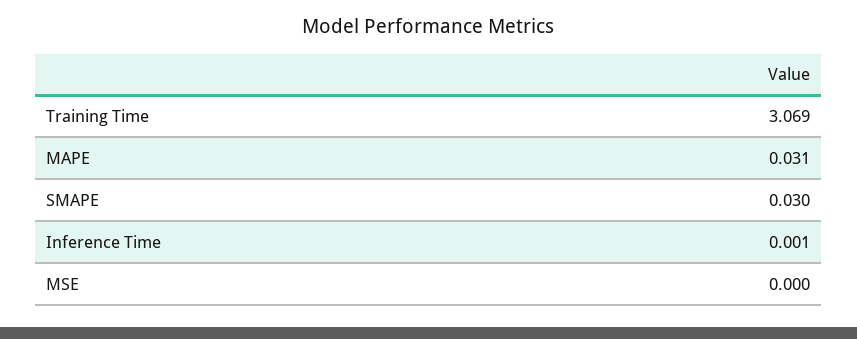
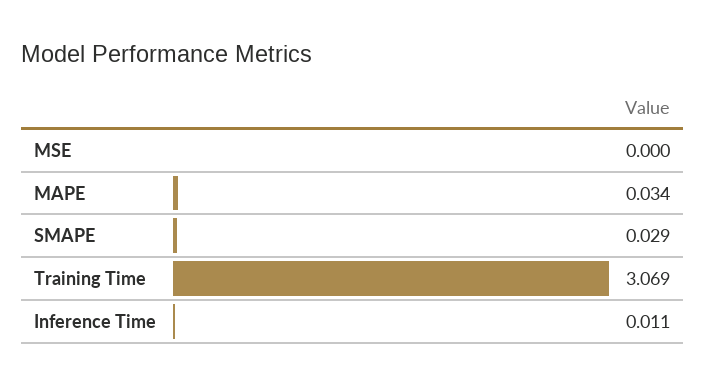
MAPE: 0.031 -> 0.034
SMAPE: 0.03 -> 0.029
Inference Time: 0.001 -> 0.011

